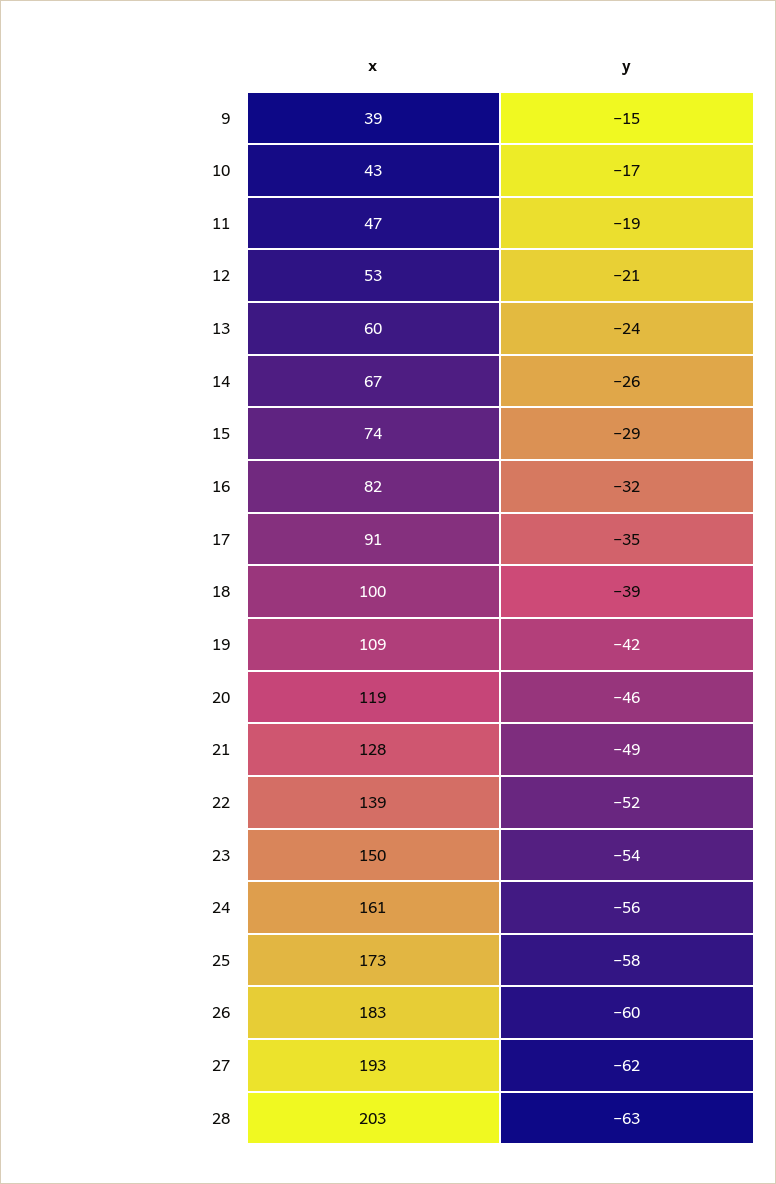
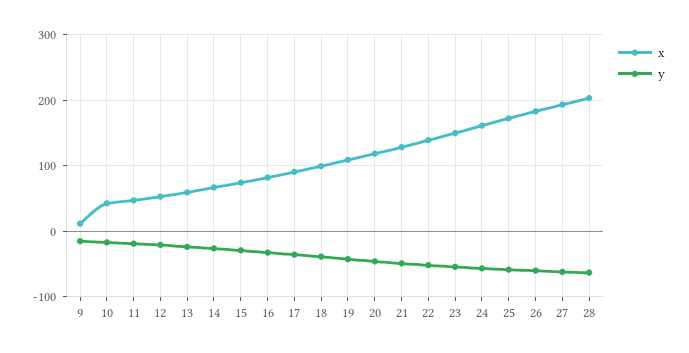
x, 9: 39 -> 10

